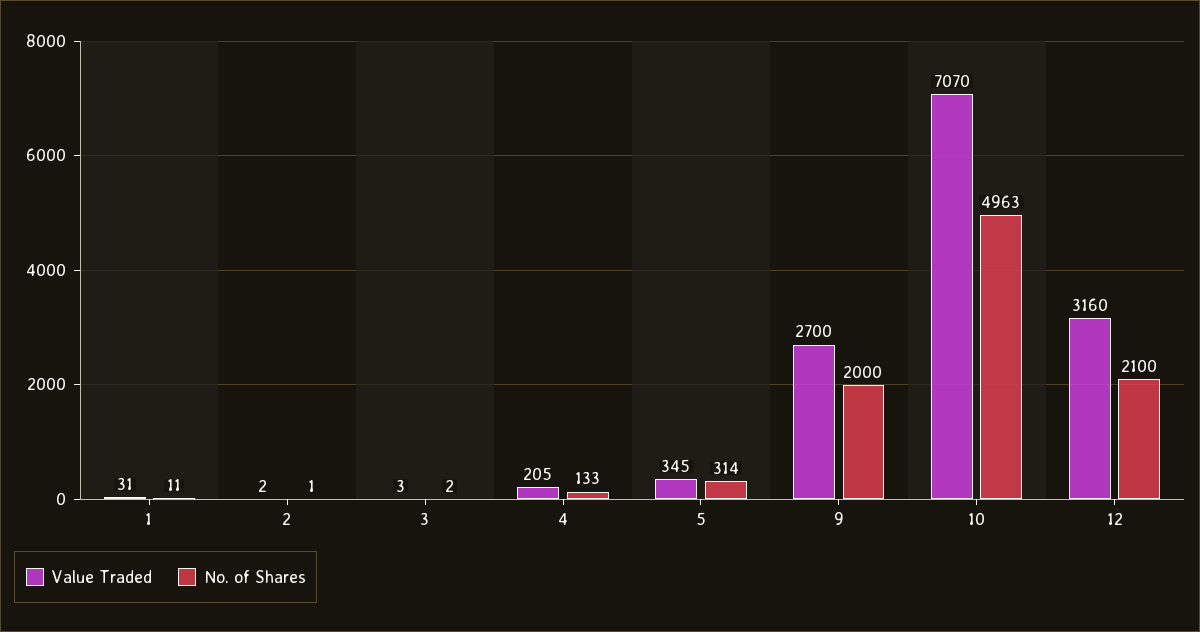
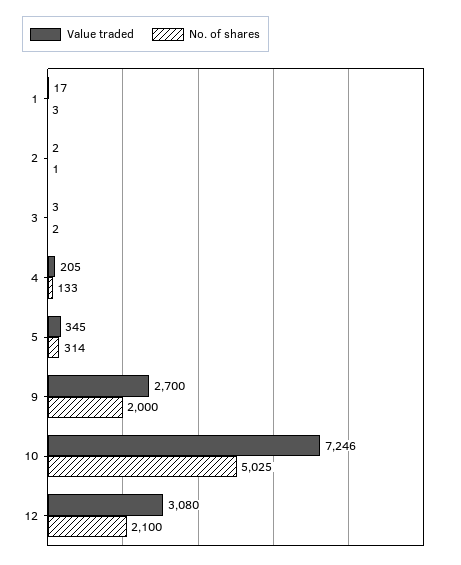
Value Traded, 1: 31 -> 17
No. of Shares, 1: 11 -> 3
Value Traded, 10: 7070 -> 7246
No. of Shares, 10: 4963 -> 5025
Value Traded, 12: 3160 -> 3080

